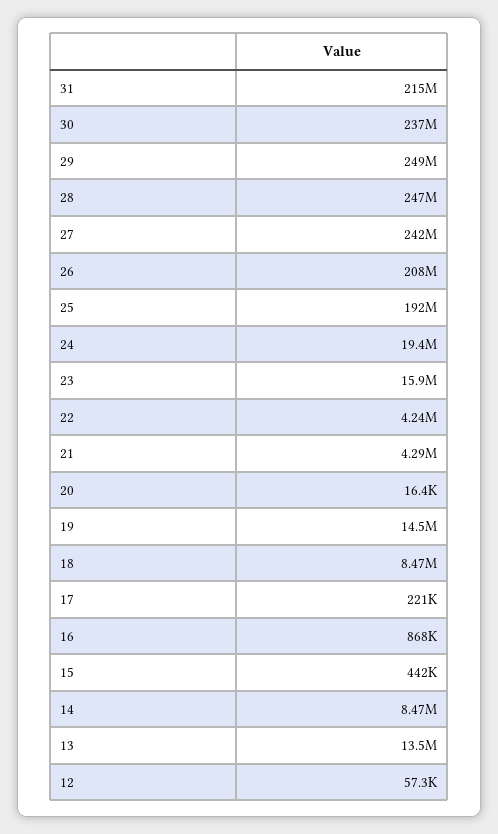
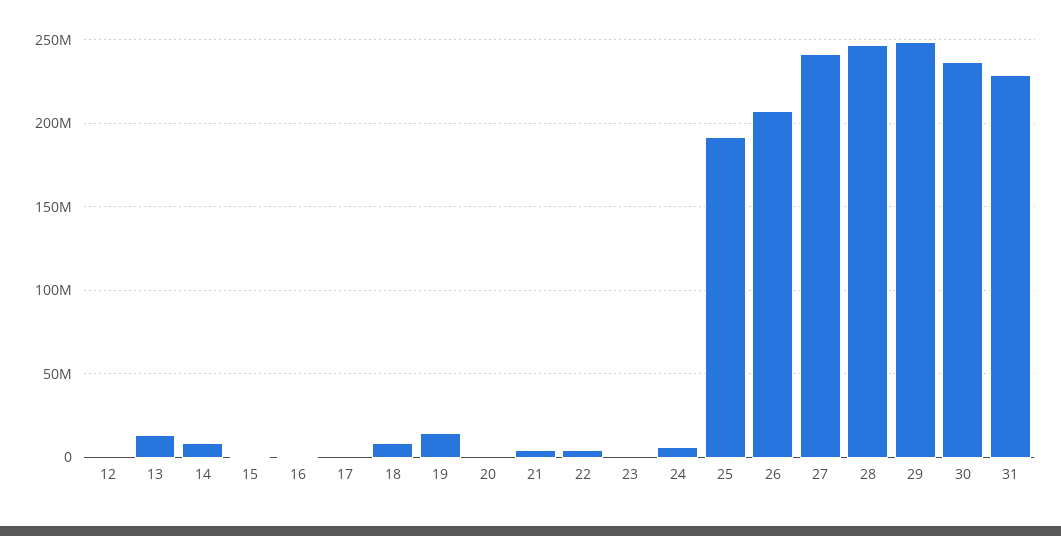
31: 215000000 -> 230000000
24: 19400000 -> 5000000
23: 15900000 -> 0

